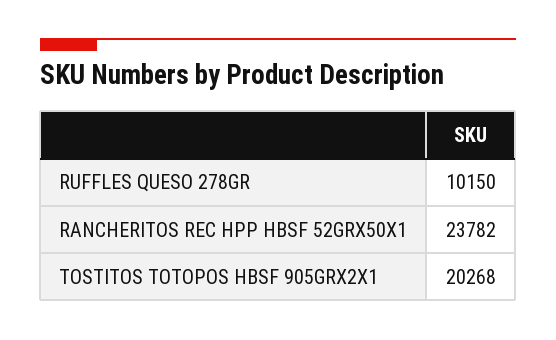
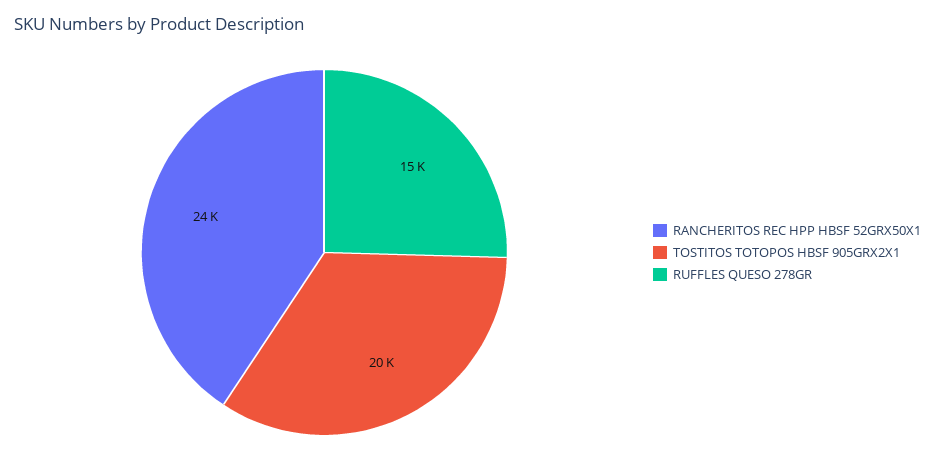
RUFFLES QUESO 278GR: 10150 -> 15000

